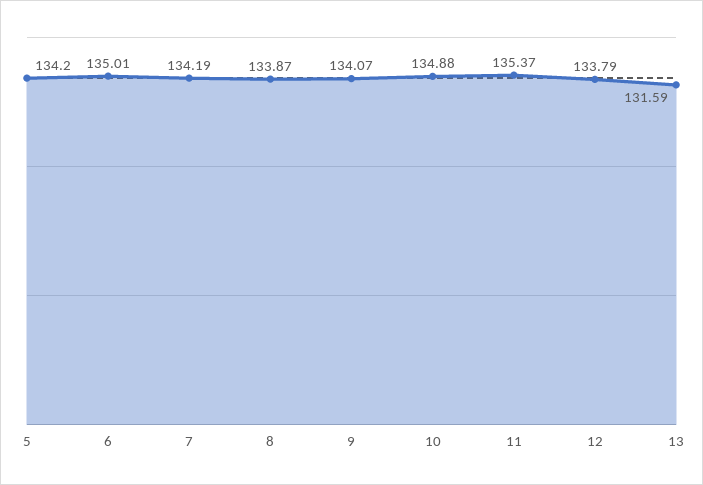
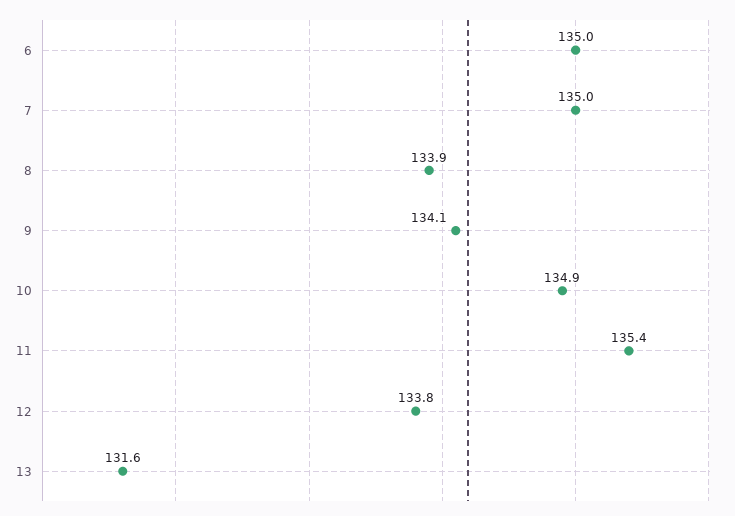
5: 134.2 -> none
7: 134.19 -> 135

